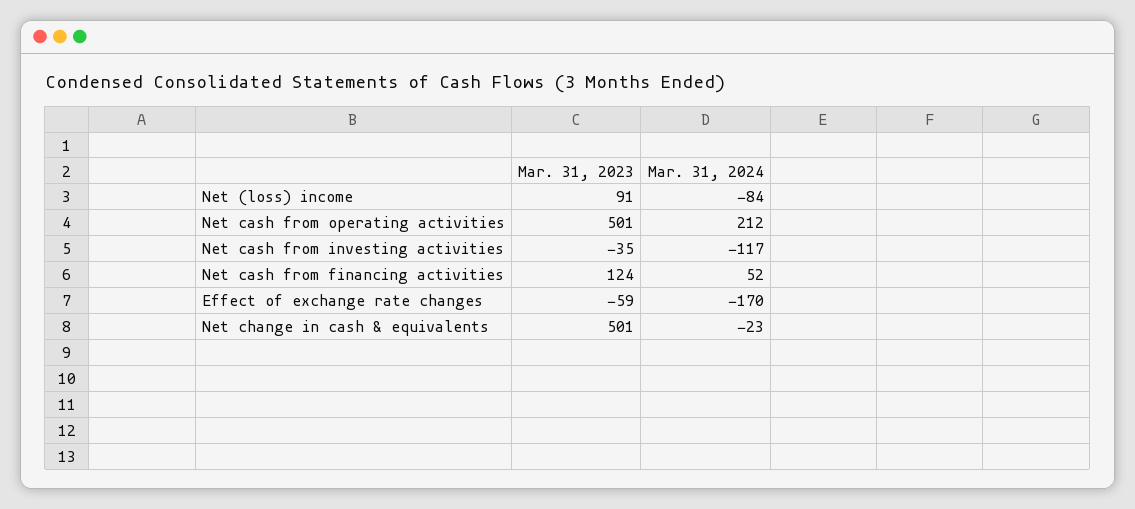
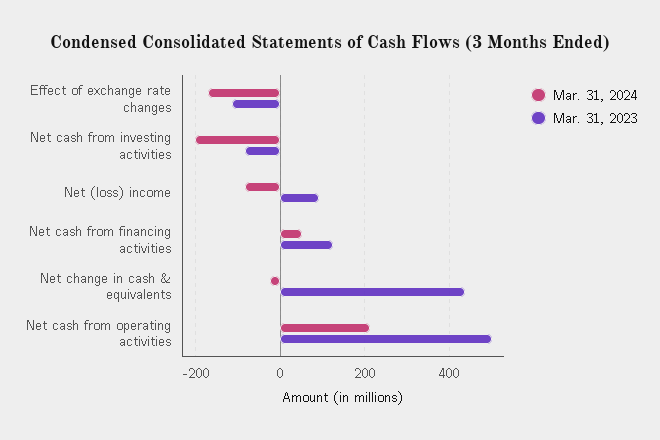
Mar. 31, 2023, Net cash from investing activities: -35 -> -80
Mar. 31, 2024, Net cash from investing activities: -117 -> -200
Mar. 31, 2023, Effect of exchange rate changes: -59 -> -120
Mar. 31, 2023, Net change in cash & equivalents: 501 -> 440

